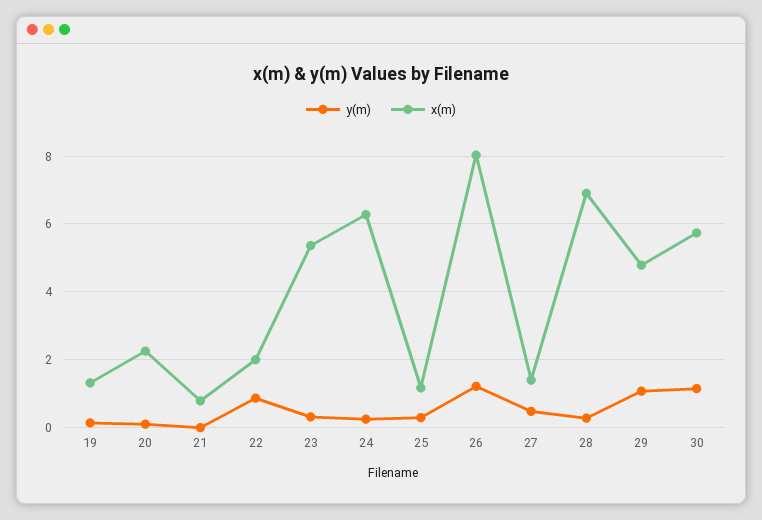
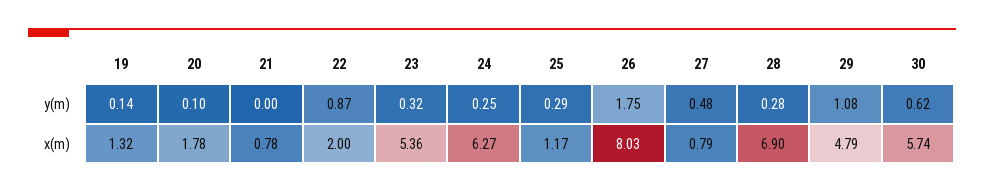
x(m), 20: 2.2 -> 1.78
y(m), 26: 1.2 -> 1.75
x(m), 27: 1.4 -> 0.79
y(m), 30: 1.2 -> 0.62

